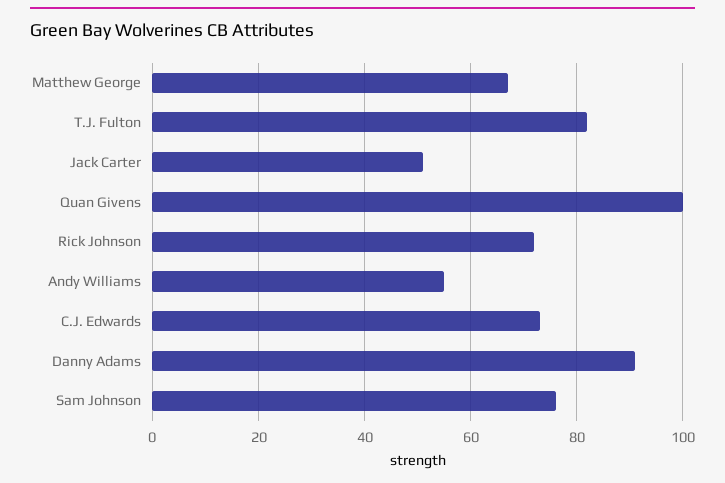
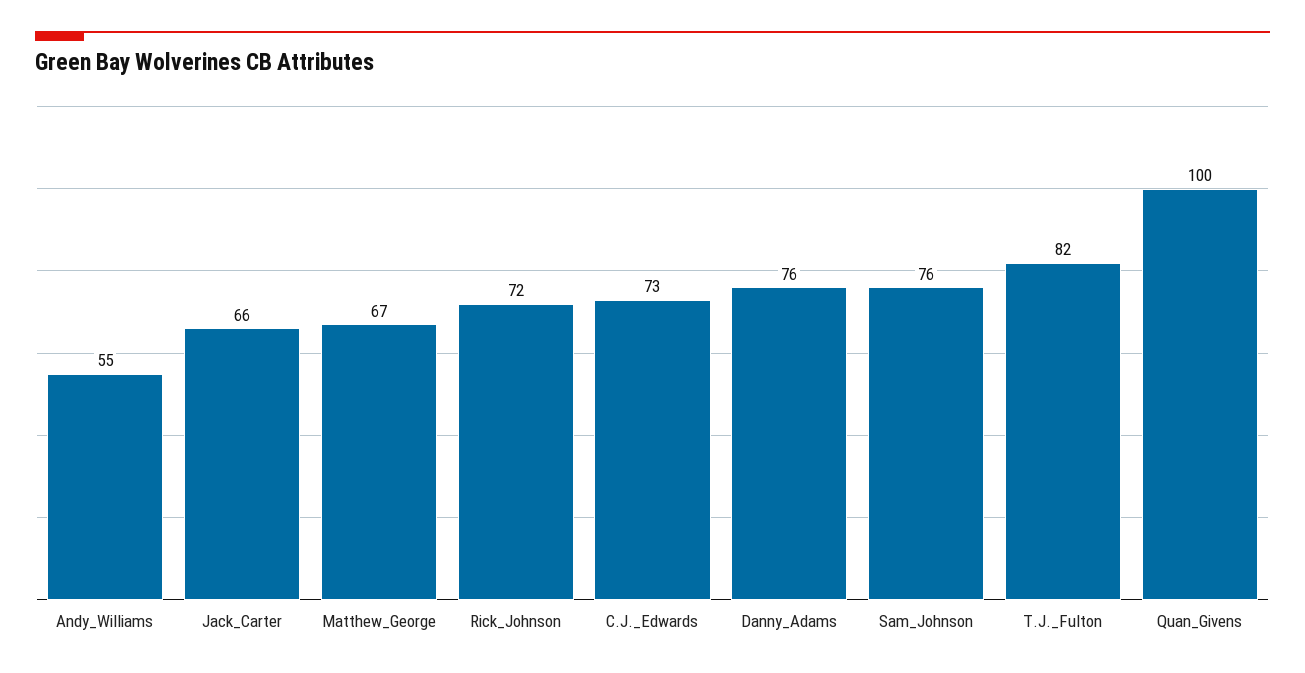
Jack Carter: 50 -> 66
Danny Adams: 90 -> 76

